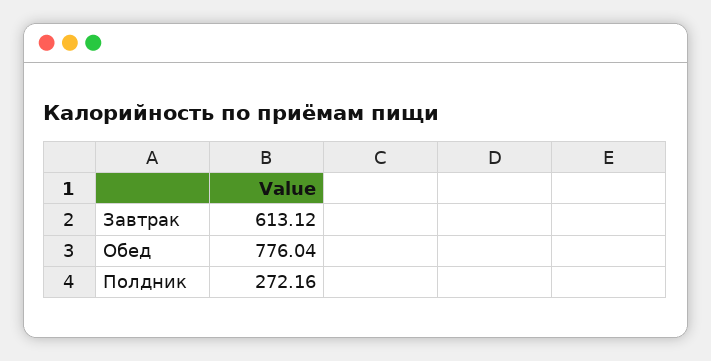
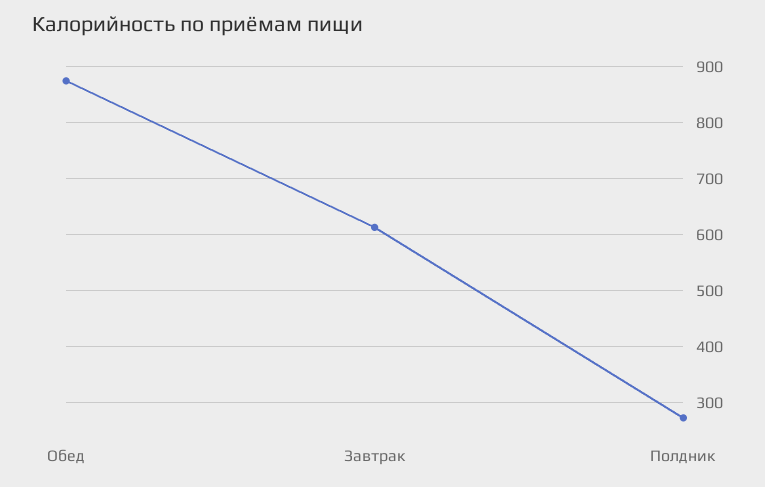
Обед: 776.04 -> 880

